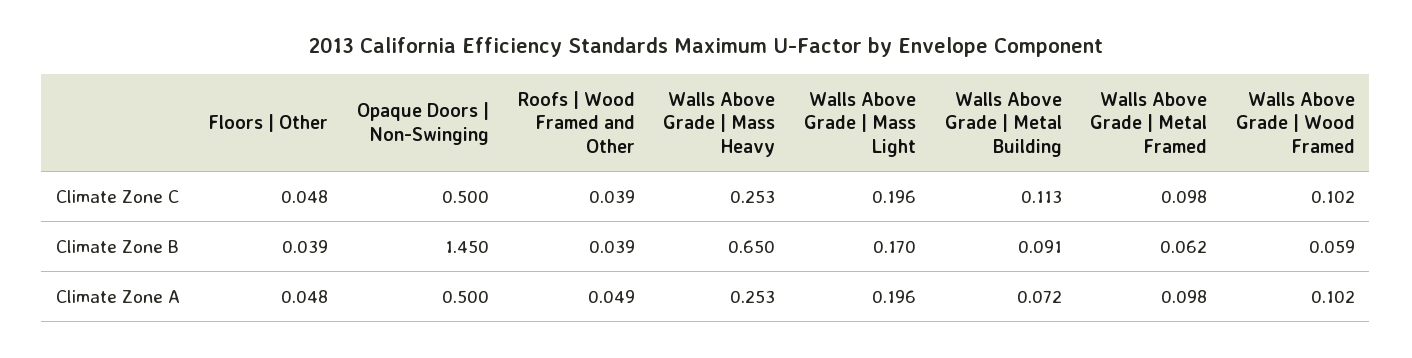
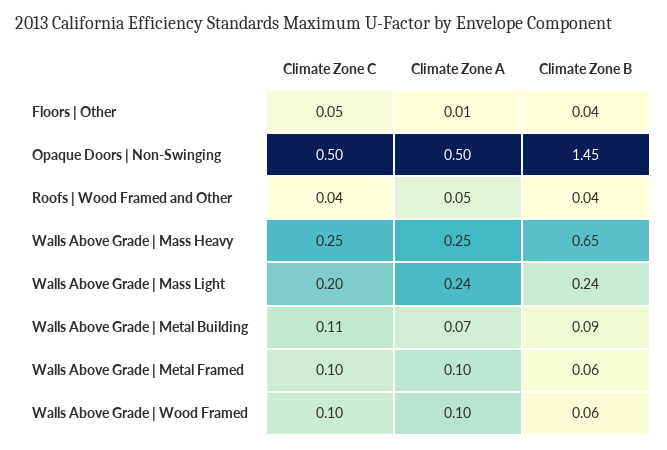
Walls Above Grade | Mass Light, Climate Zone B: 0.17 -> 0.24
Floors | Other, Climate Zone A: 0.048 -> 0.01
Walls Above Grade | Mass Light, Climate Zone A: 0.196 -> 0.24

